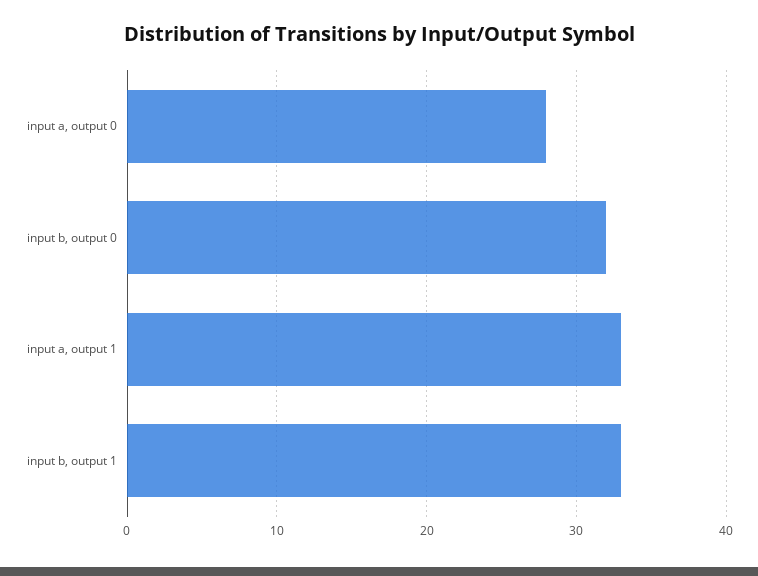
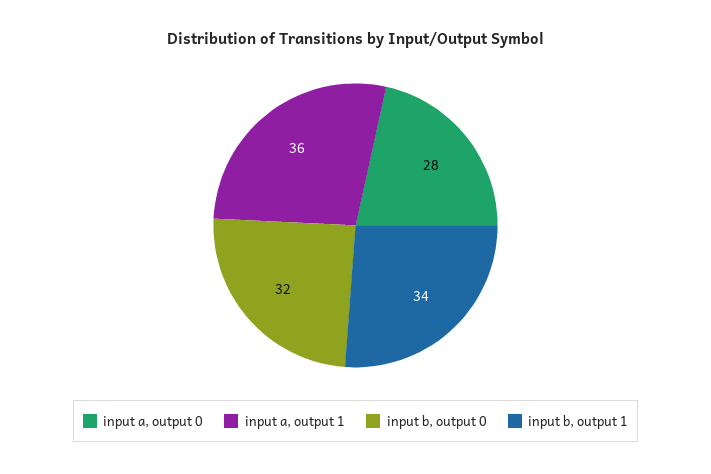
input a, output 1: 33 -> 36
input b, output 1: 33 -> 34

